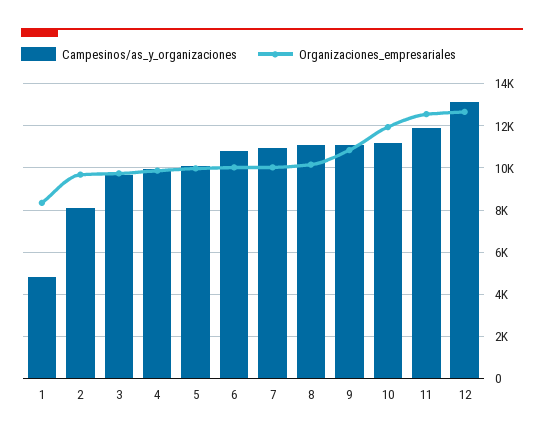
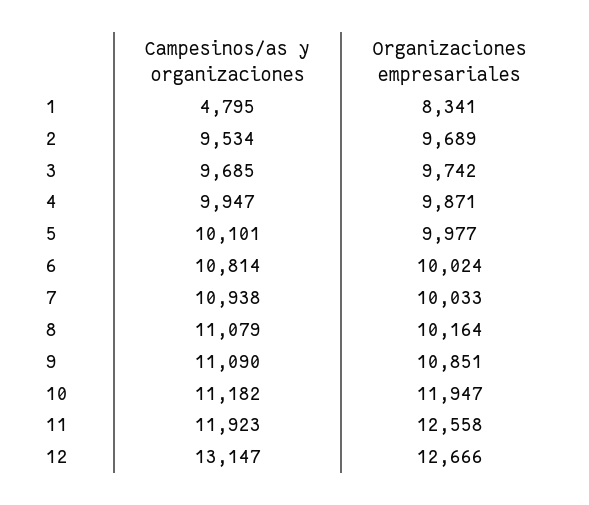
Campesinos/as_y_organizaciones, 2: 8000 -> 9534

